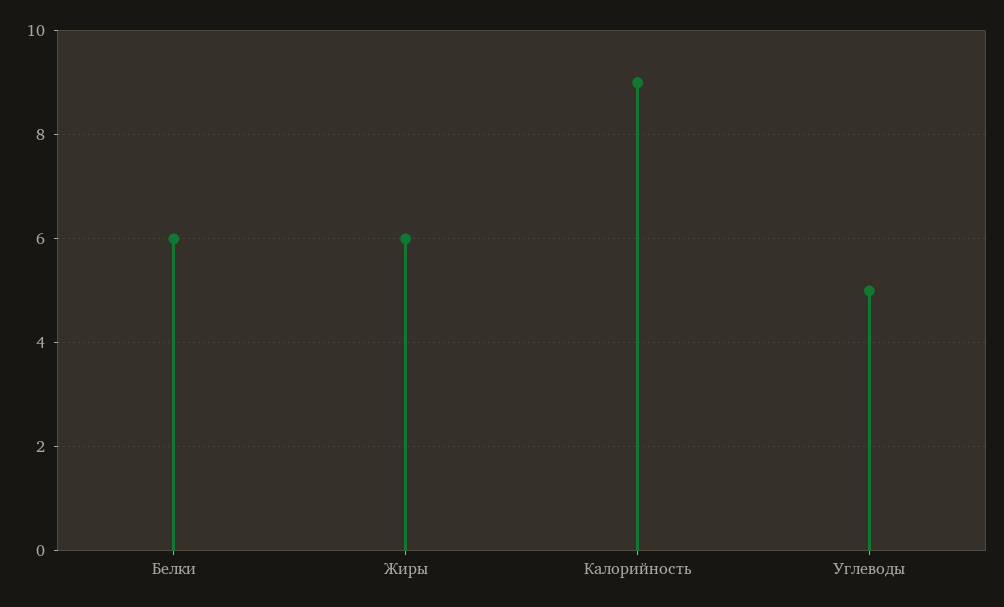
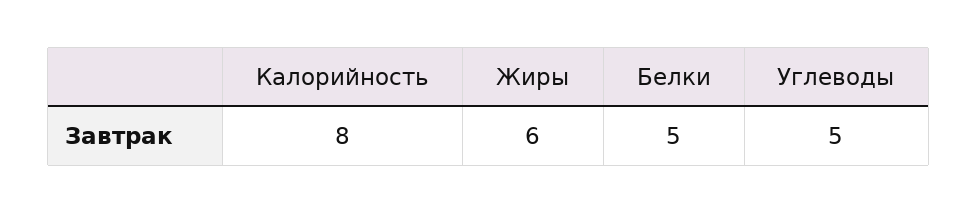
Белки: 6 -> 5
Калорийность: 9 -> 8

